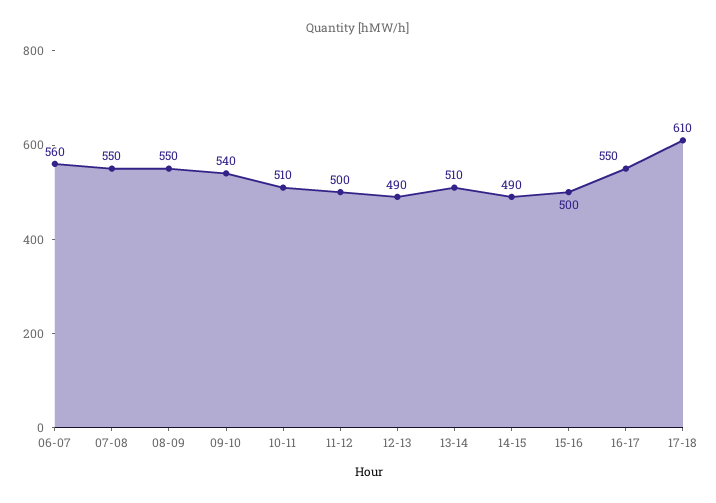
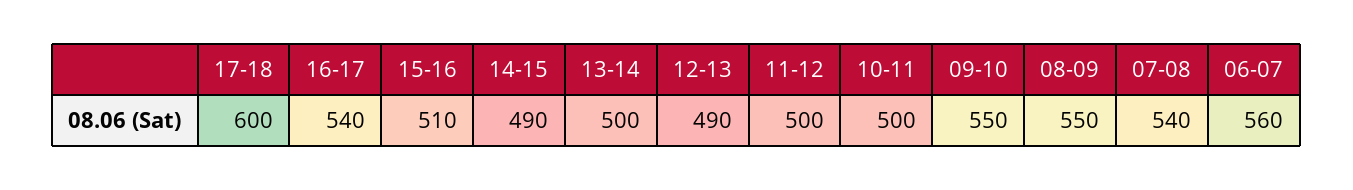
07-08: 550 -> 540
09-10: 540 -> 550
10-11: 510 -> 500
13-14: 510 -> 500
15-16: 500 -> 510
16-17: 550 -> 540
17-18: 610 -> 600

